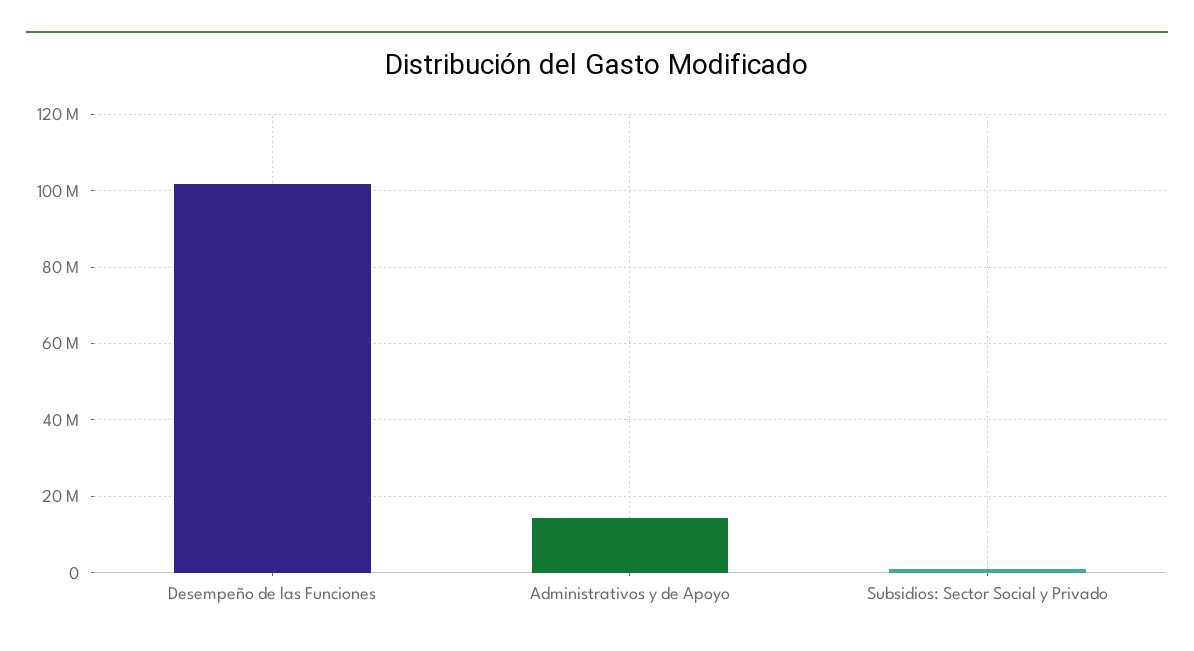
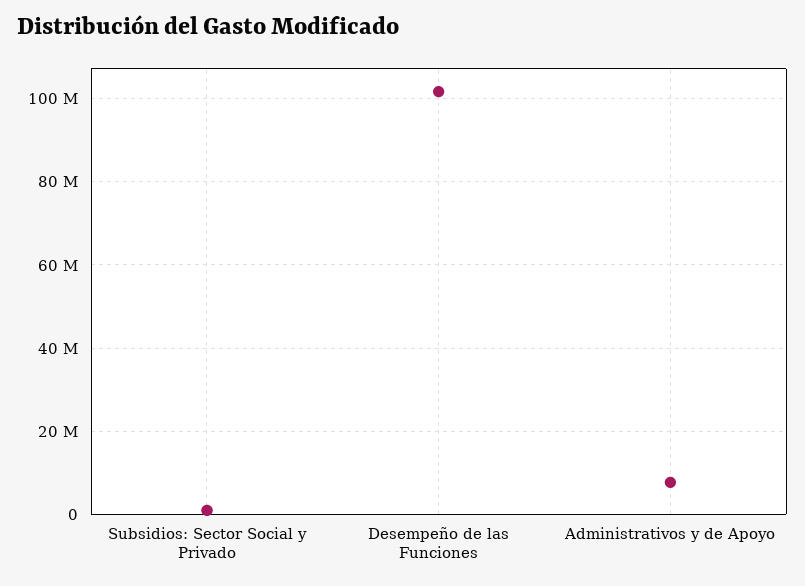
Administrativos y de Apoyo: 14000000 -> 8000000

